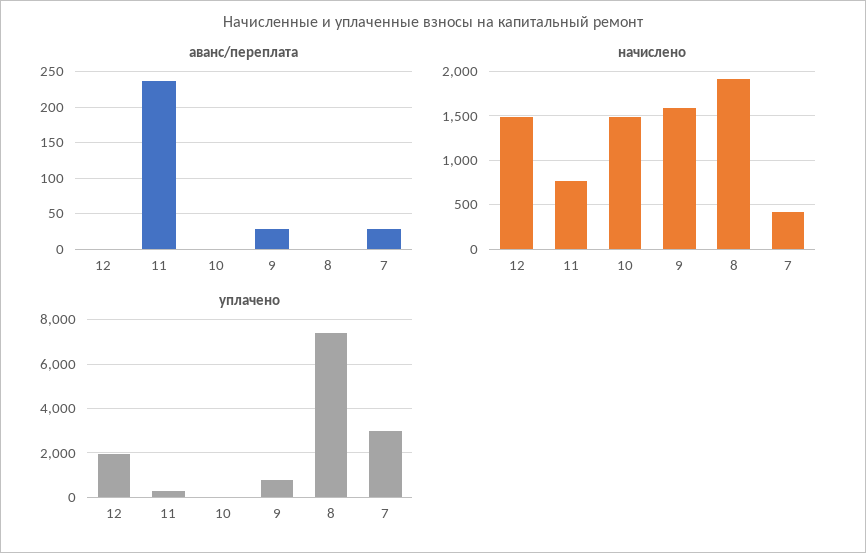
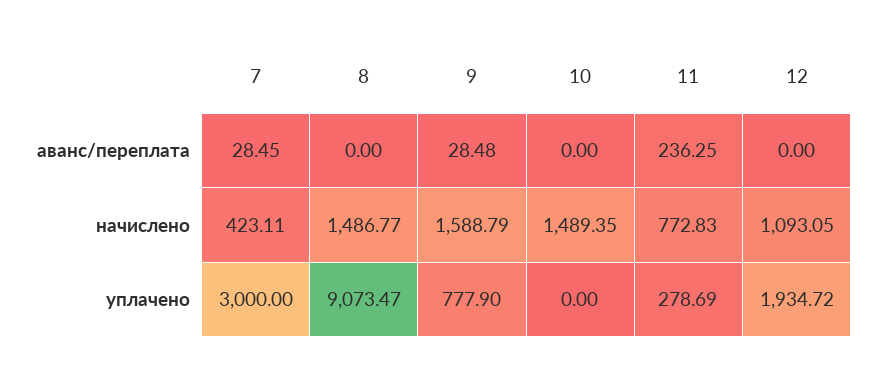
начислено, 12: 1500 -> 1093.05
начислено, 8: 1900 -> 1486.77
уплачено, 8: 7500 -> 9073.47

